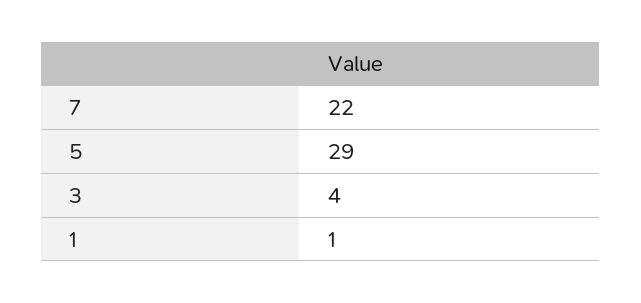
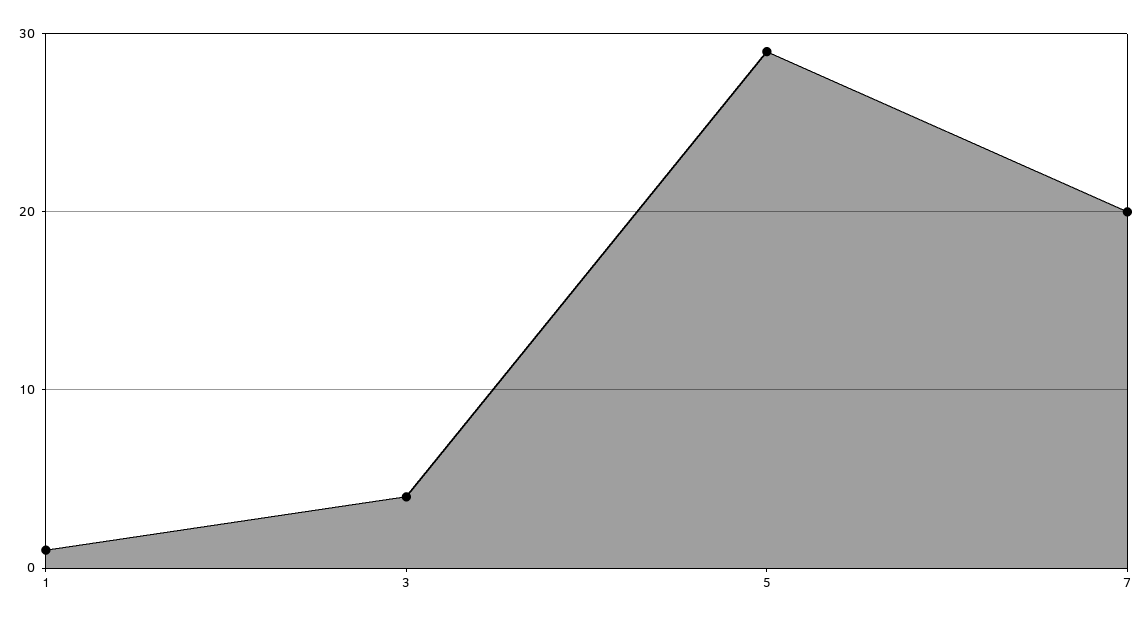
7: 22 -> 20

